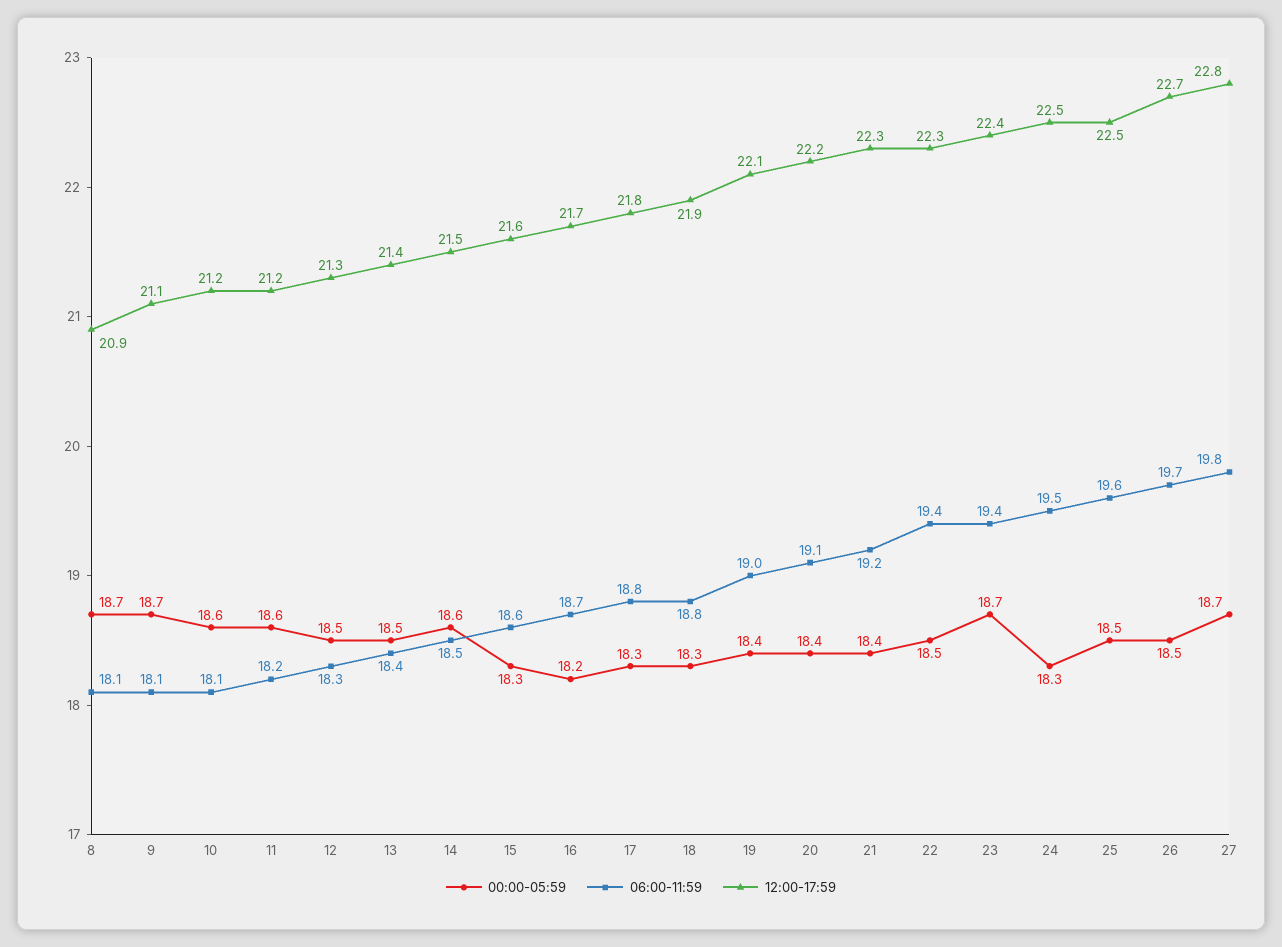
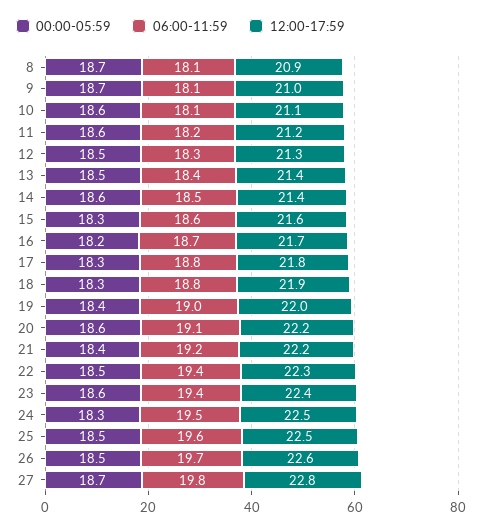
12:00-17:59, 9: 21.1 -> 21
12:00-17:59, 10: 21.2 -> 21.1
12:00-17:59, 14: 21.5 -> 21.4
12:00-17:59, 19: 22.1 -> 22
00:00-05:59, 20: 18.4 -> 18.6
12:00-17:59, 21: 22.3 -> 22.2
00:00-05:59, 23: 18.7 -> 18.6
12:00-17:59, 26: 22.7 -> 22.6

